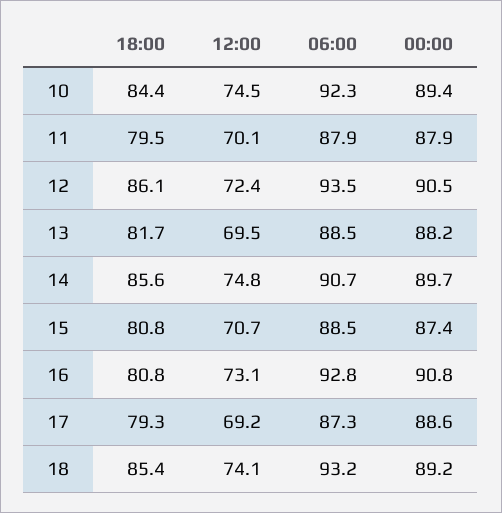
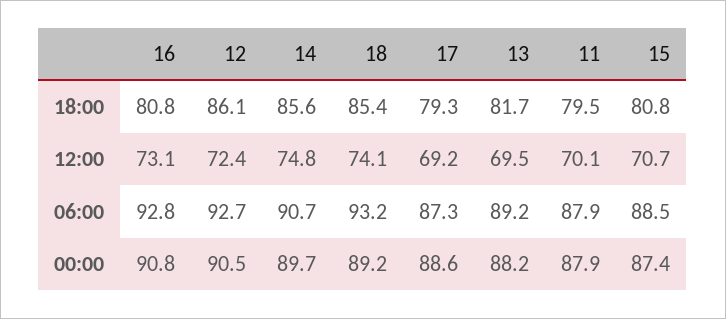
18:00, 10: 84.4 -> none
12:00, 10: 74.5 -> none
06:00, 10: 92.3 -> none
00:00, 10: 89.4 -> none
06:00, 12: 93.5 -> 92.7
06:00, 13: 88.5 -> 89.2

